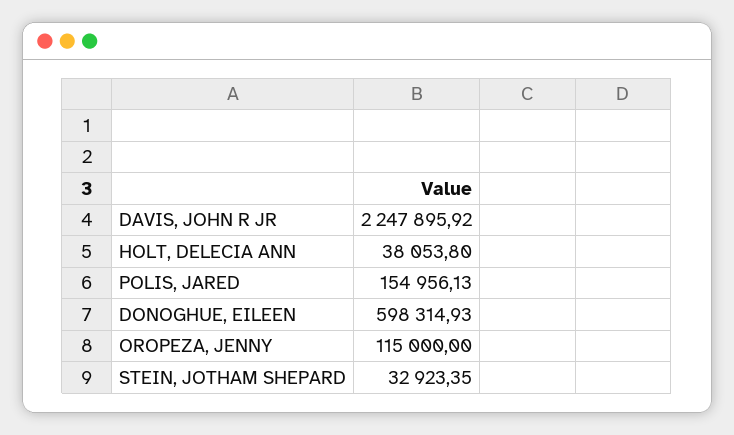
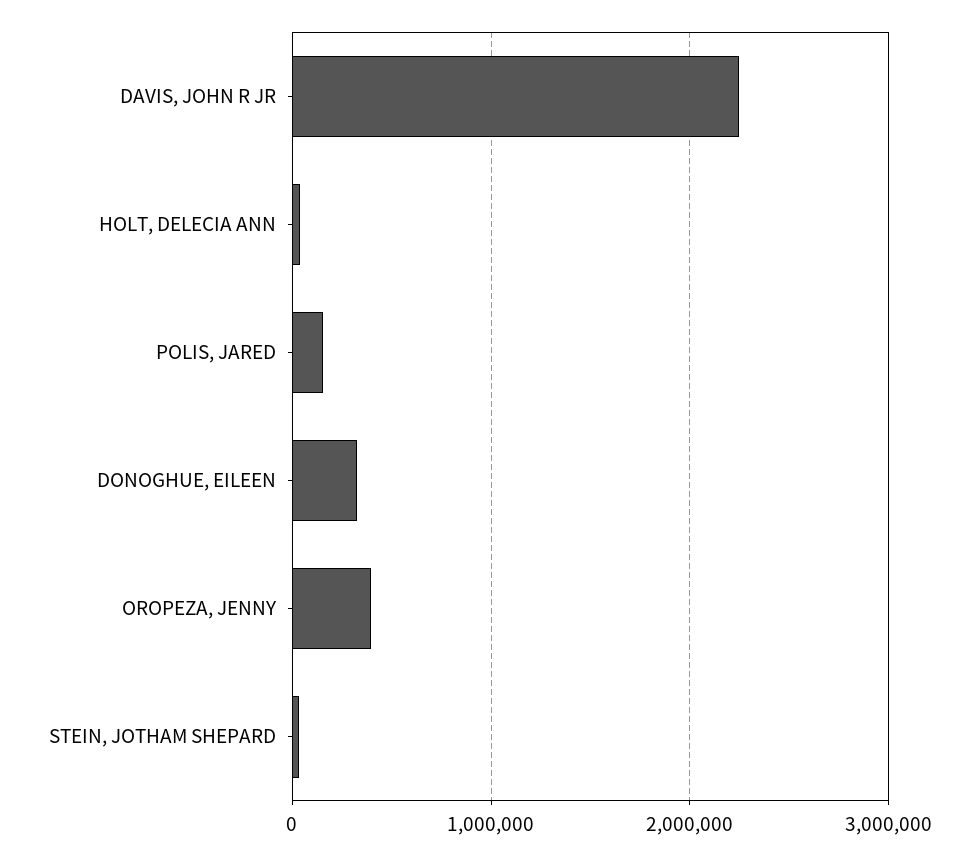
DONOGHUE, EILEEN: 598314.93 -> 300000
OROPEZA, JENNY: 115000 -> 400000

